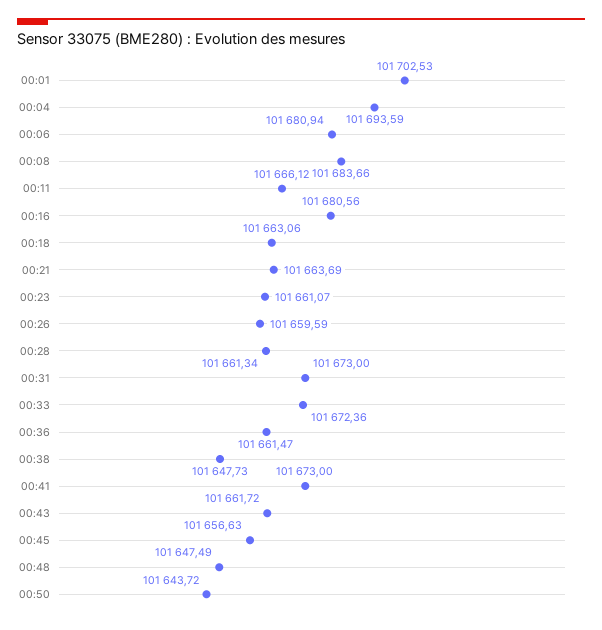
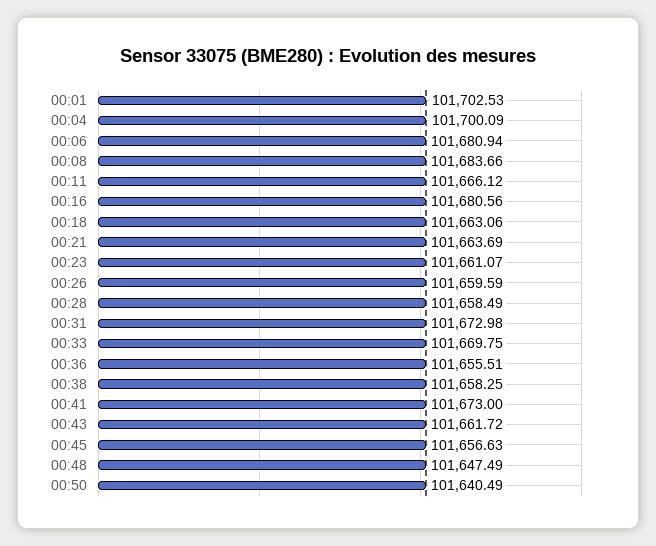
00:04: 101693.59 -> 101700.09
00:28: 101661.34 -> 101658.49
00:31: 101673 -> 101672.98
00:33: 101672.36 -> 101669.75
00:36: 101661.47 -> 101655.51
00:38: 101647.73 -> 101658.25
00:50: 101643.72 -> 101640.49

